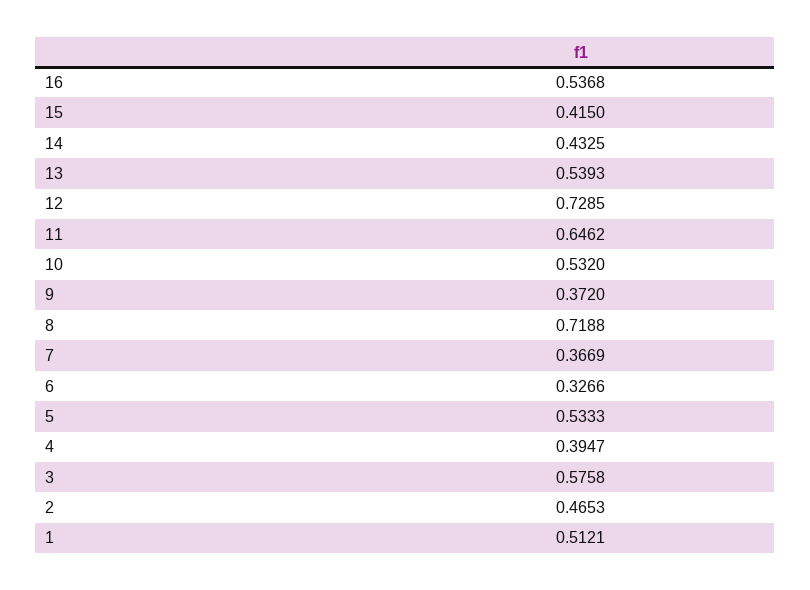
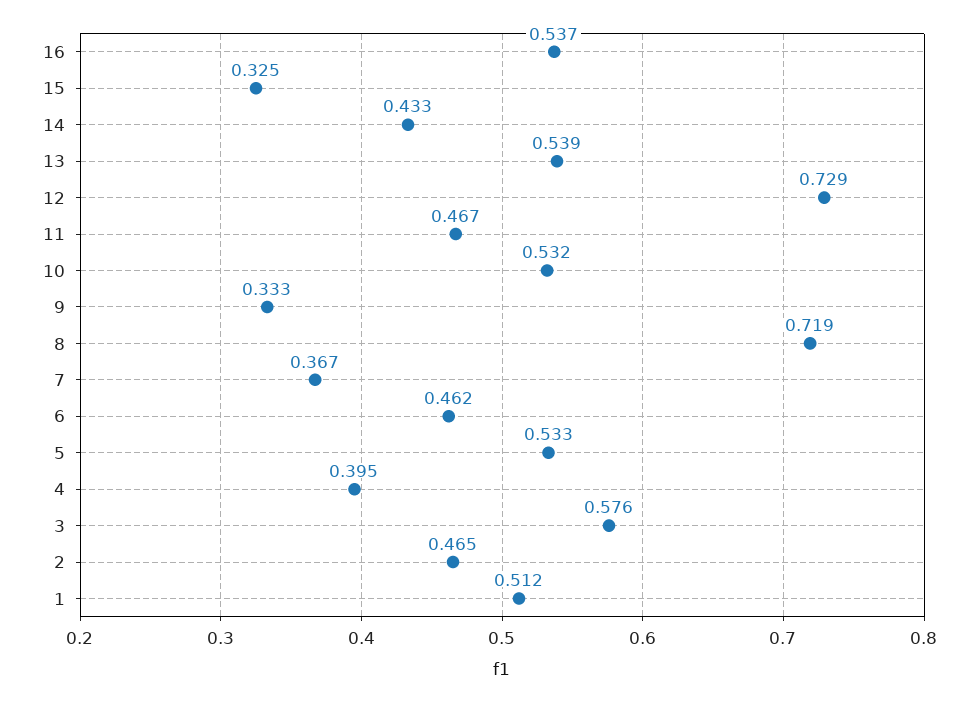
15: 0.415 -> 0.325
11: 0.6462 -> 0.467
9: 0.372 -> 0.333
6: 0.3266 -> 0.462

